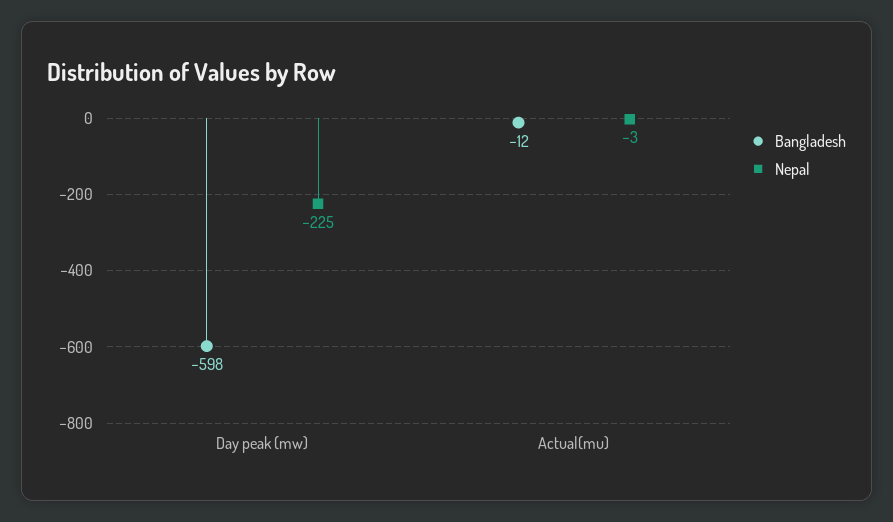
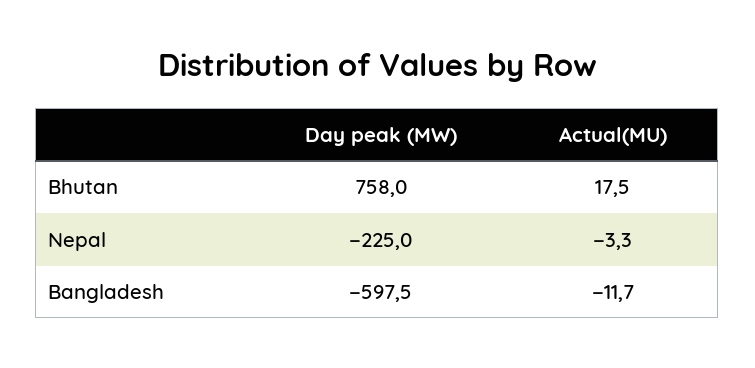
Bhutan, Day peak (mw): none -> 758
Bhutan, Actual(mu): none -> 17.5

